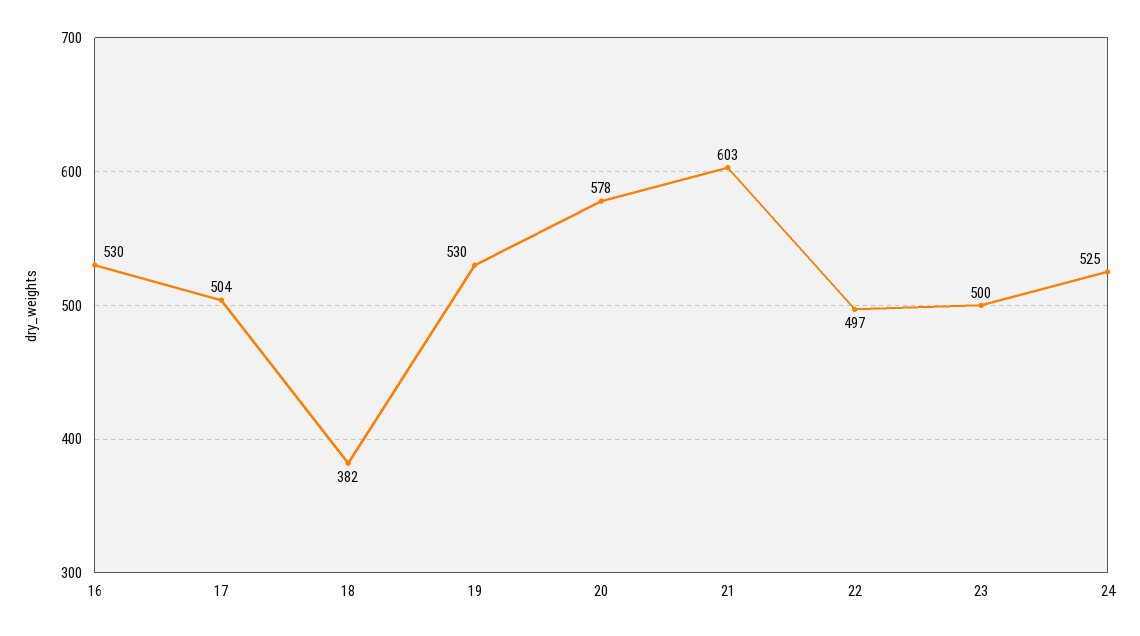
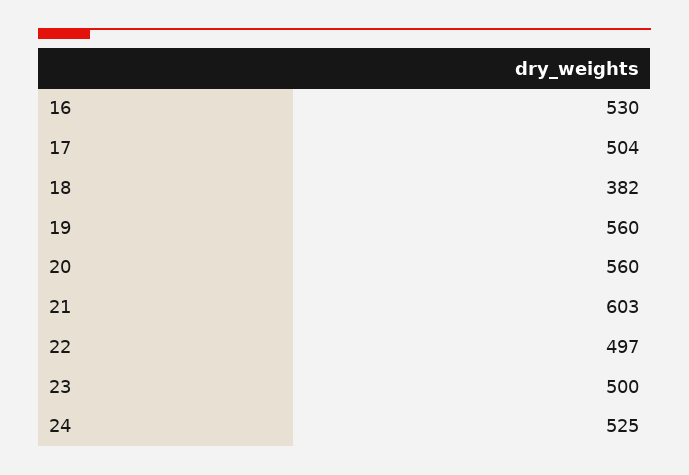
19: 530 -> 560
20: 578 -> 560

